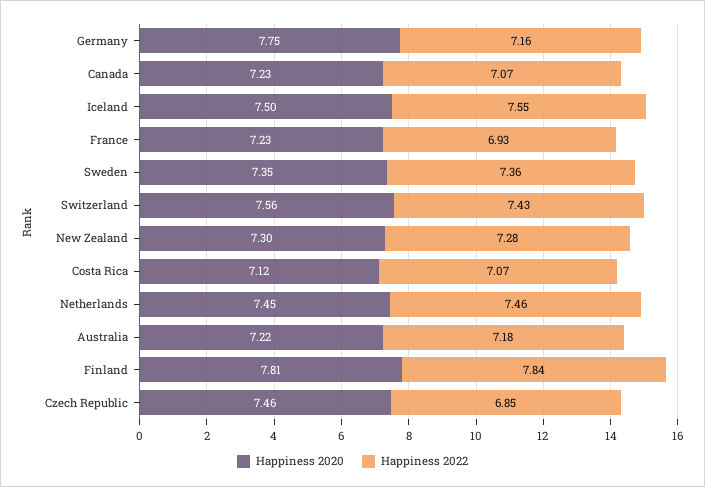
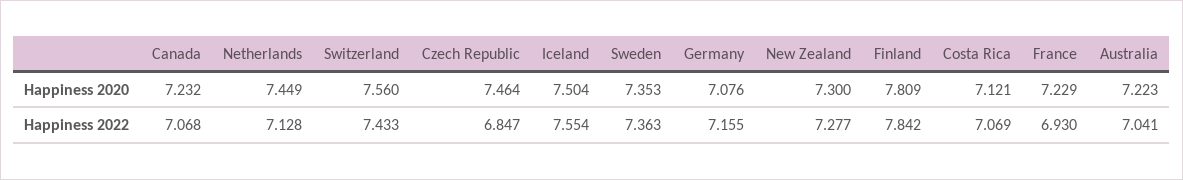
Happiness 2020, Germany: 7.75 -> 7.076
Happiness 2022, Netherlands: 7.46 -> 7.128
Happiness 2022, Australia: 7.18 -> 7.041

